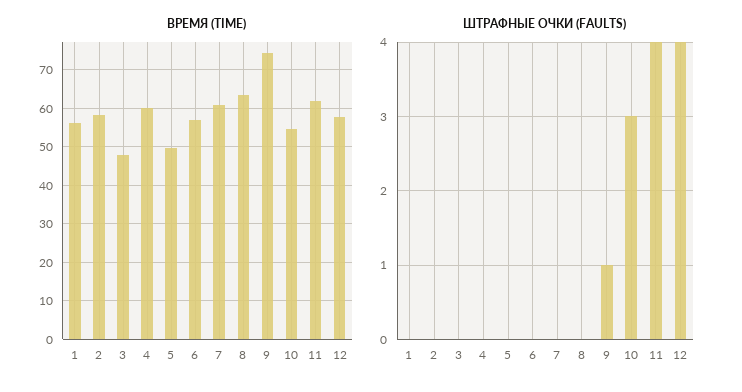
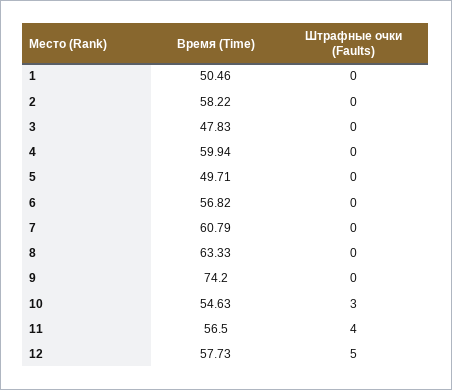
ВРЕМЯ (TIME), 1: 56 -> 50.46
ВРЕМЯ (TIME), 11: 62 -> 56.5
ШТРАФНЫЕ ОЧКИ (FAULTS), 9: 1 -> 0
ШТРАФНЫЕ ОЧКИ (FAULTS), 12: 4 -> 5

